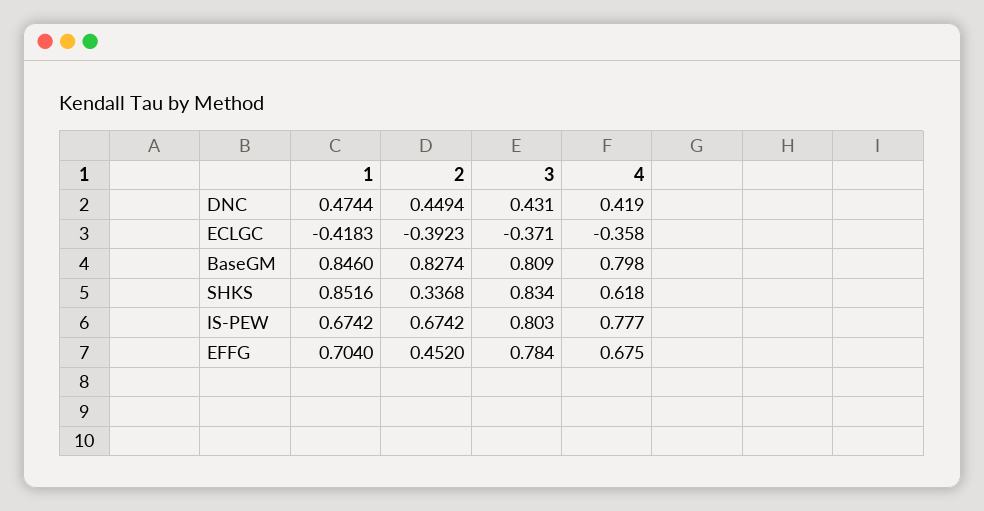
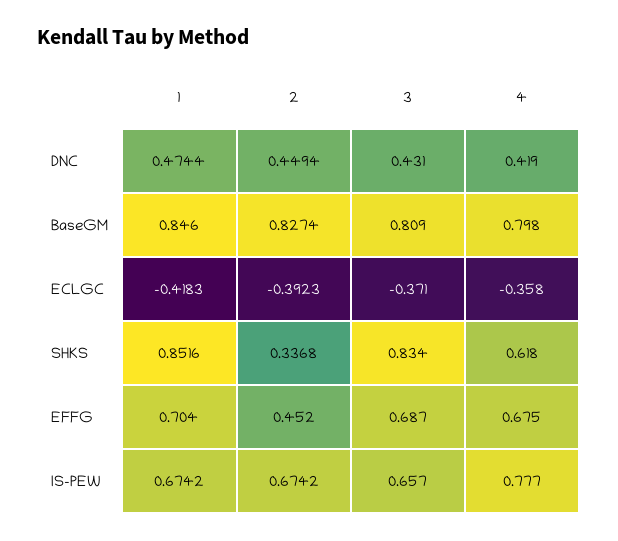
3, IS-PEW: 0.803 -> 0.657
3, EFFG: 0.784 -> 0.687

